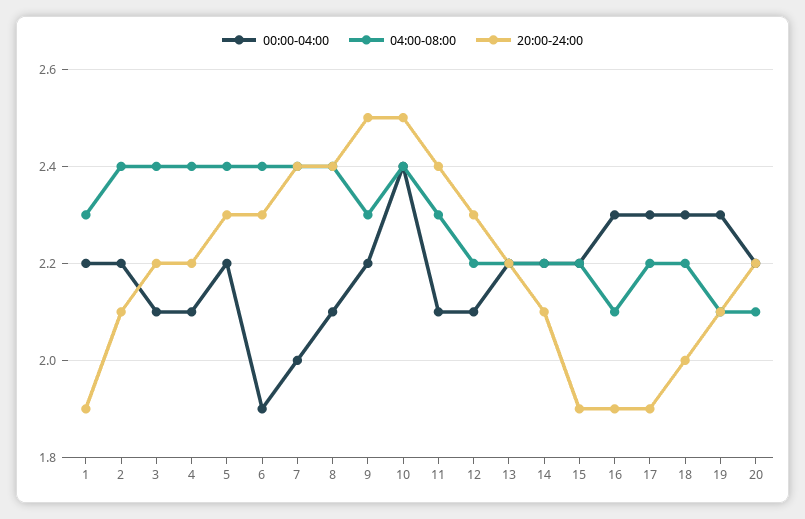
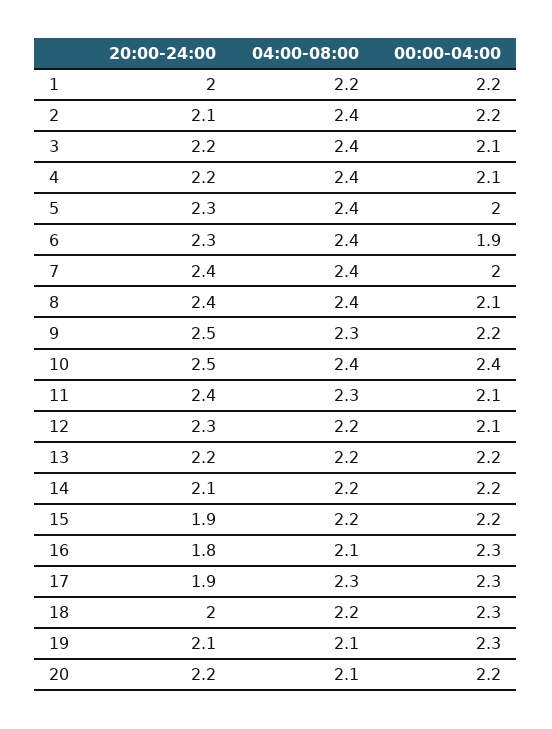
04:00-08:00, 1: 2.3 -> 2.2
20:00-24:00, 1: 1.9 -> 2
00:00-04:00, 5: 2.2 -> 2
20:00-24:00, 16: 1.9 -> 1.8
04:00-08:00, 17: 2.2 -> 2.3

